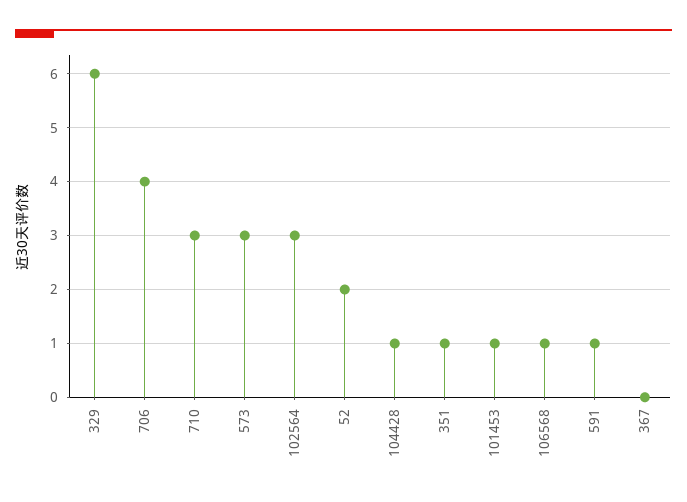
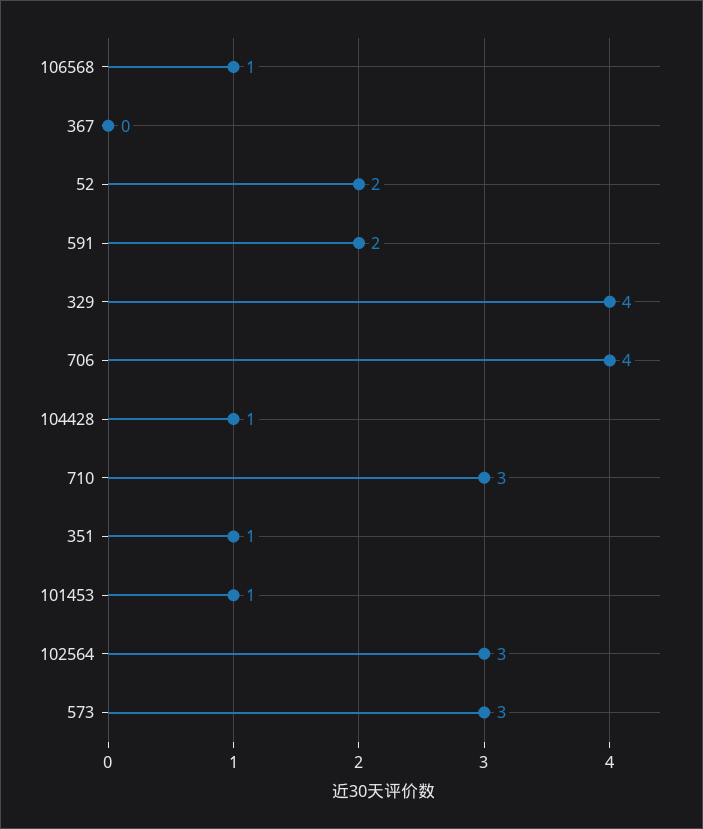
329: 6 -> 4
591: 1 -> 2

